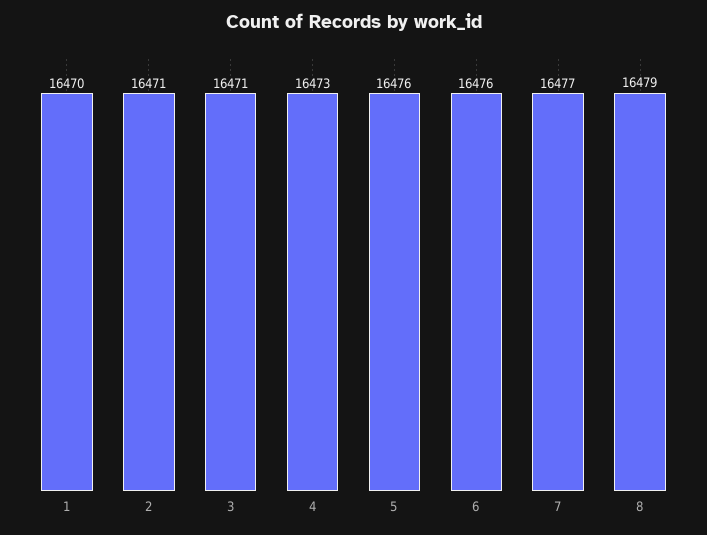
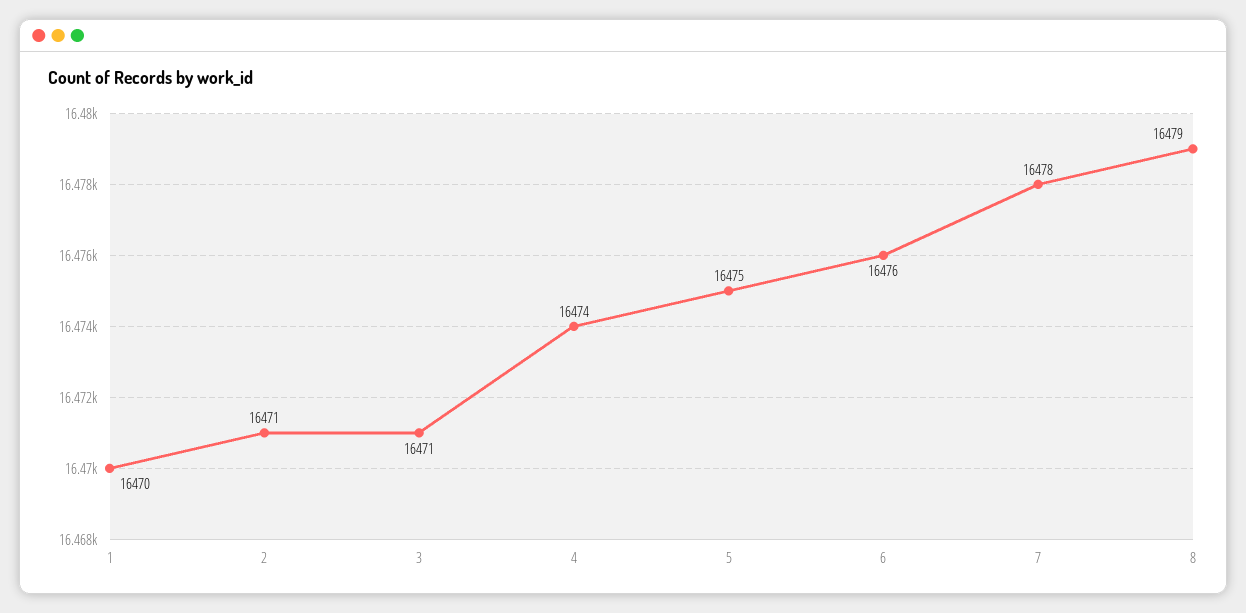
4: 16473 -> 16474
5: 16476 -> 16475
7: 16477 -> 16478

